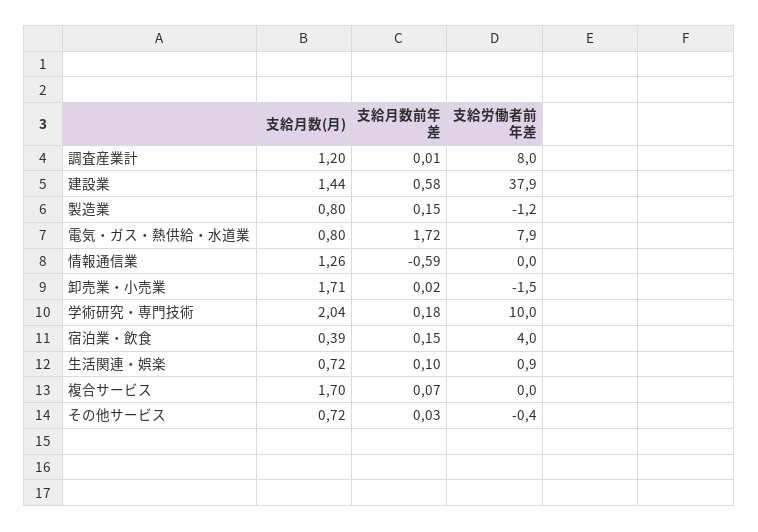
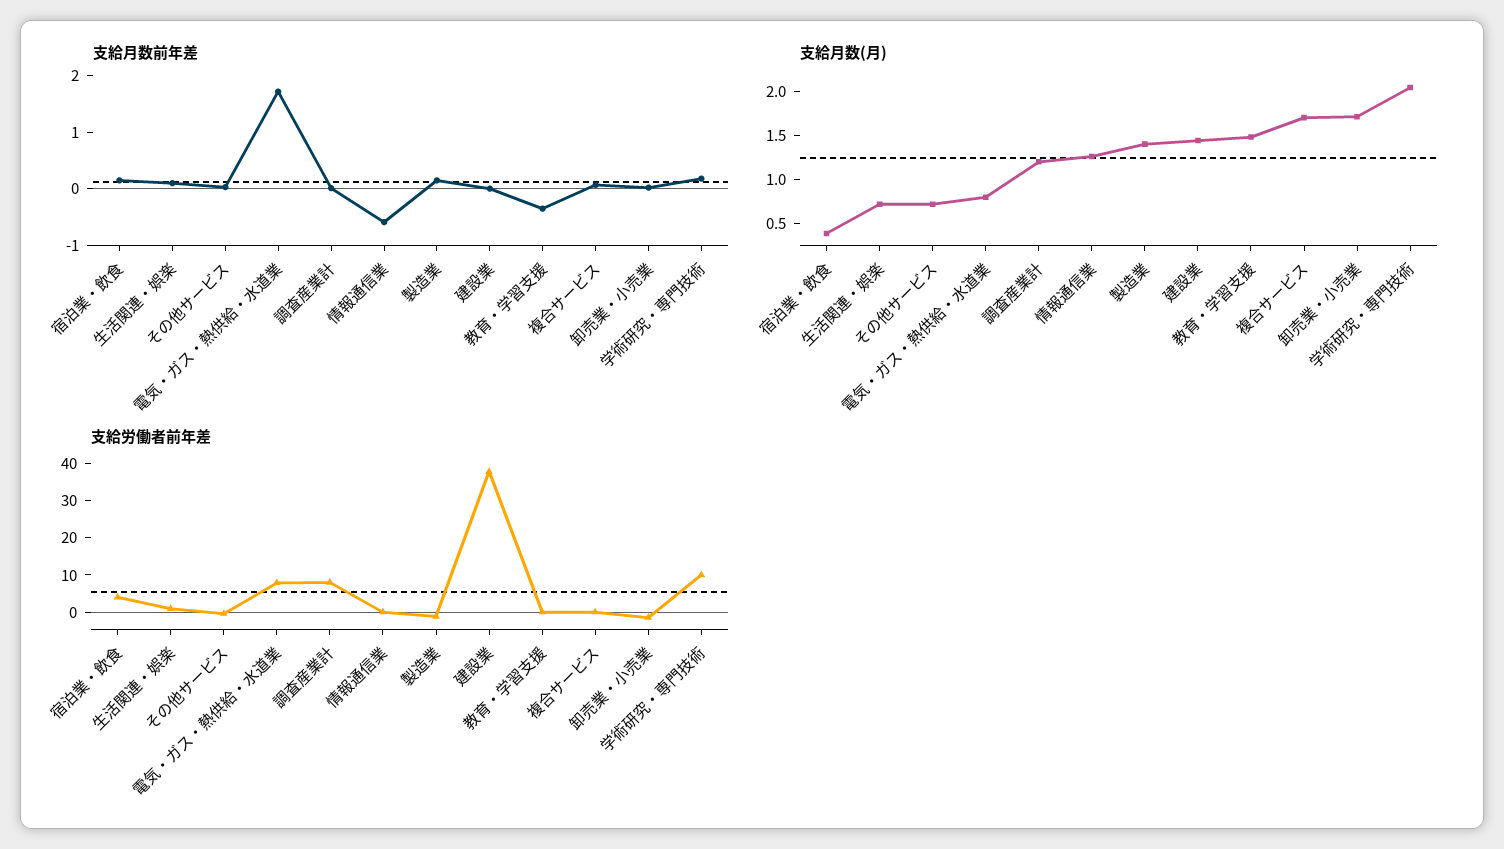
支給月数前年差, 建設業: 0.58 -> 0
支給月数(月), 製造業: 0.8 -> 1.4
支給月数前年差, 教育・学習支援: none -> -0.4
支給月数(月), 教育・学習支援: none -> 1.5
支給労働者前年差, 教育・学習支援: none -> 0

